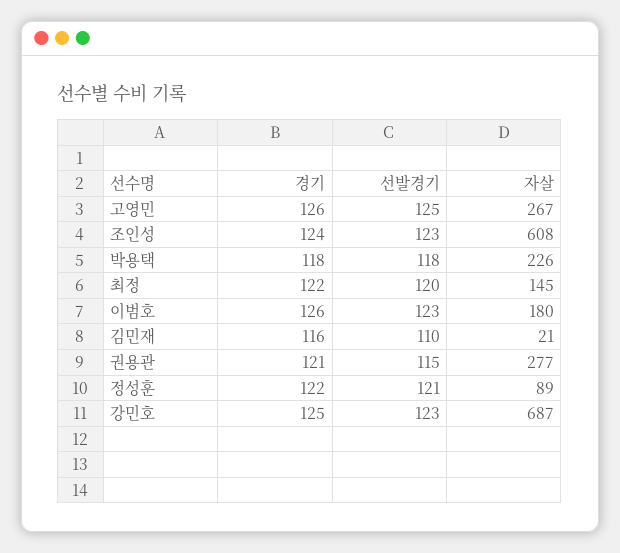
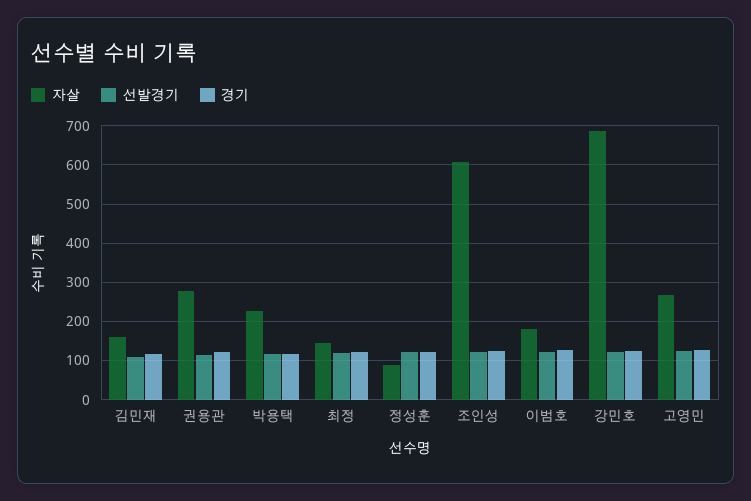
자살, 김민재: 21 -> 160

